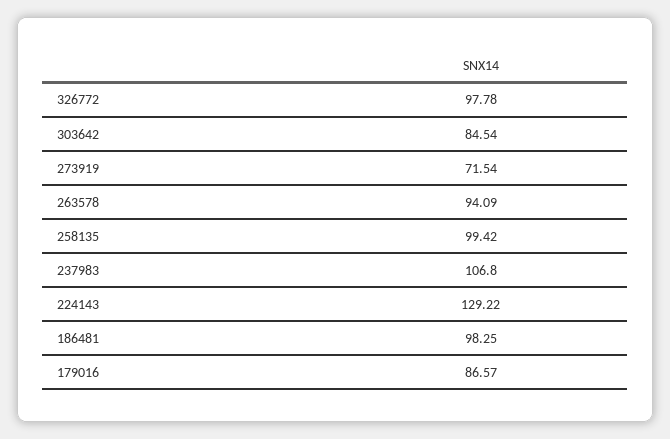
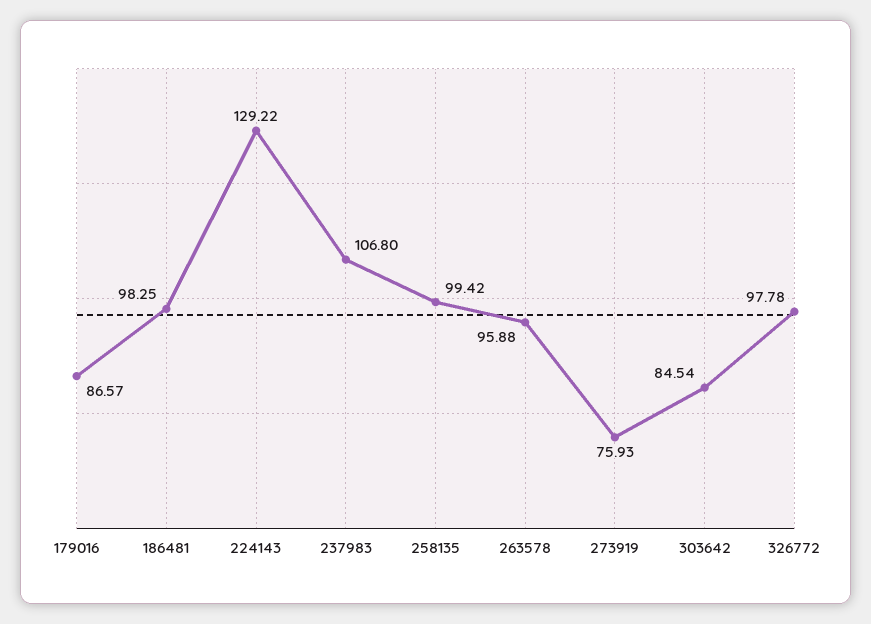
273919: 71.54 -> 75.93
263578: 94.09 -> 95.88

